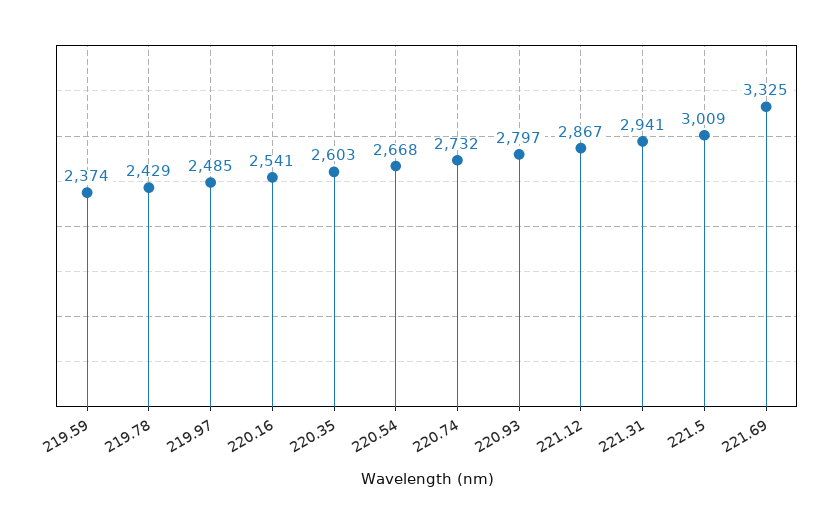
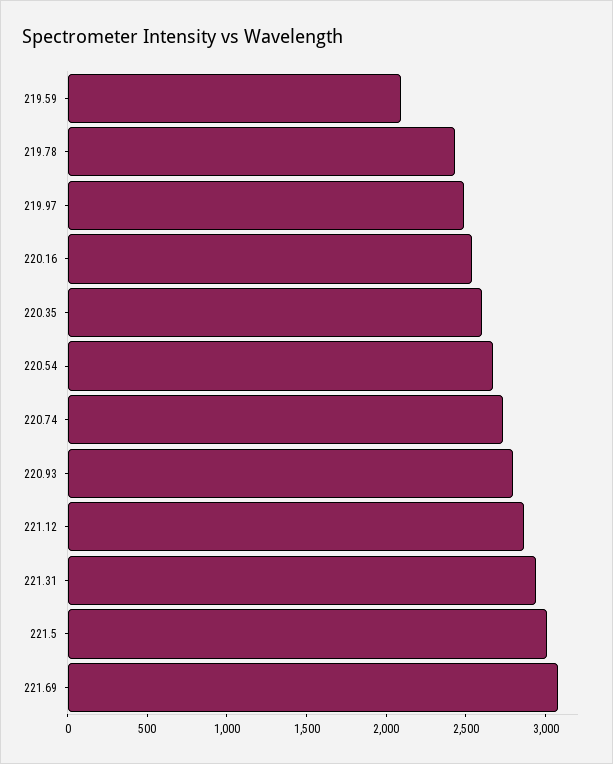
219.59: 2374 -> 2100
221.69: 3325 -> 3100

